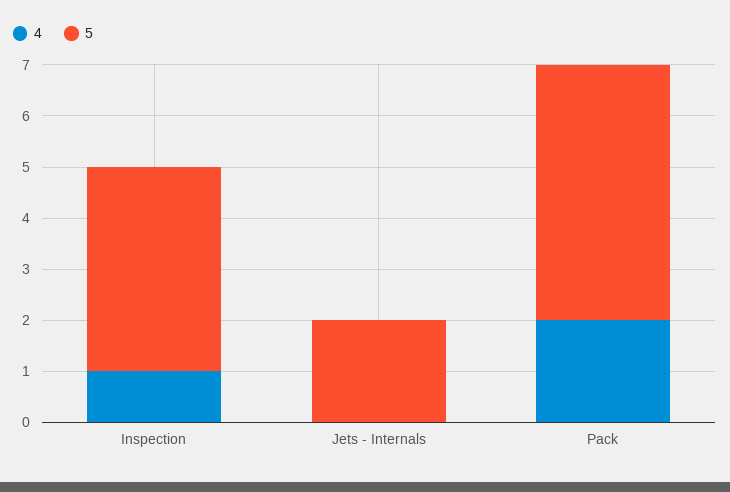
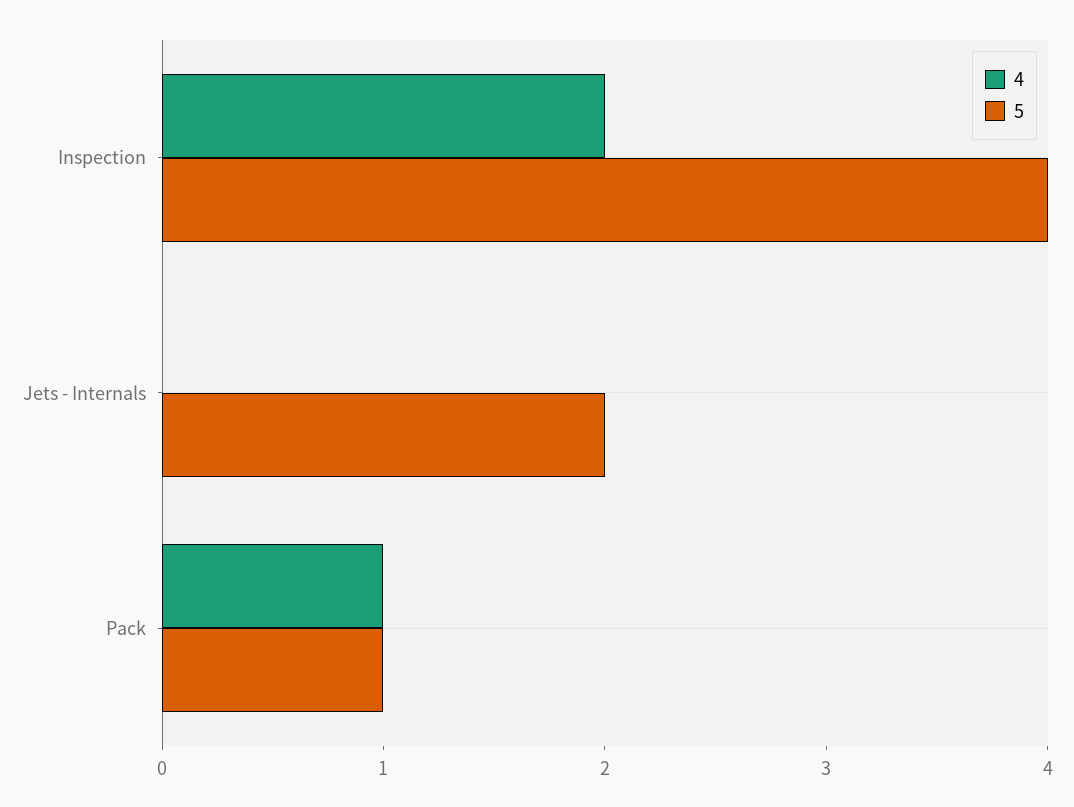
4, Inspection: 1 -> 2
4, Pack: 2 -> 1
5, Pack: 5 -> 1

